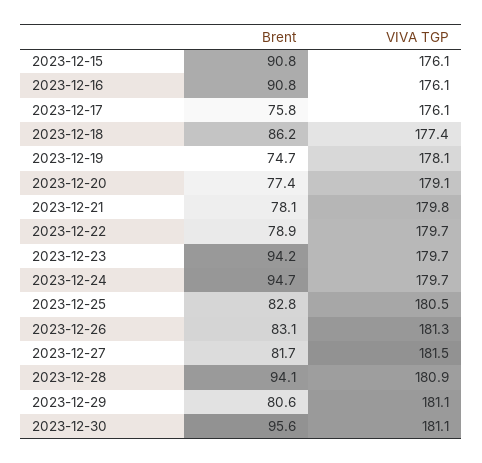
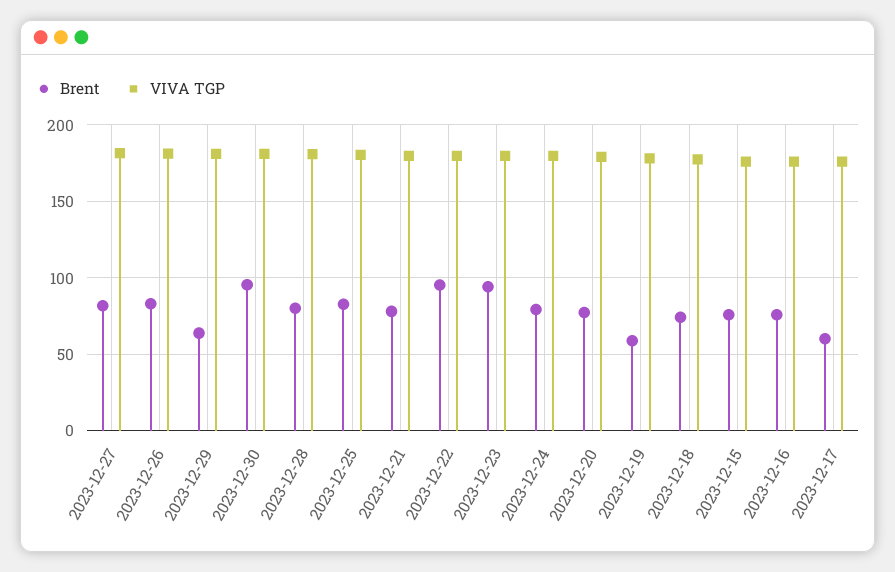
Brent, 2023-12-15: 90.8 -> 75
Brent, 2023-12-16: 90.8 -> 75
Brent, 2023-12-17: 75.8 -> 60
Brent, 2023-12-18: 86.2 -> 75
Brent, 2023-12-19: 74.7 -> 60
Brent, 2023-12-22: 78.9 -> 95
Brent, 2023-12-24: 94.7 -> 80
Brent, 2023-12-28: 94.1 -> 80
Brent, 2023-12-29: 80.6 -> 65

